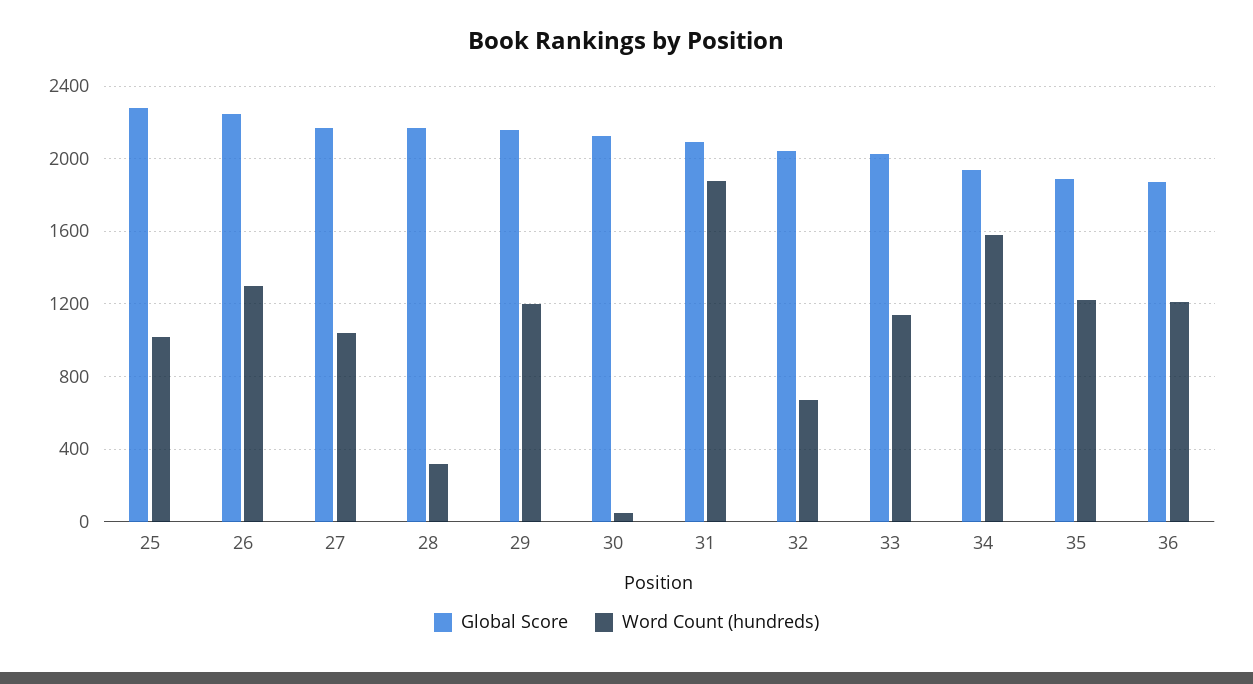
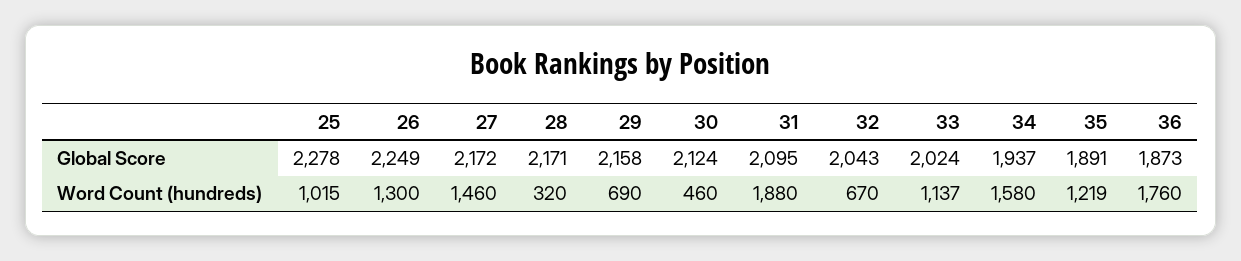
Word Count (hundreds), 27: 1050 -> 1460
Word Count (hundreds), 29: 1200 -> 690
Word Count (hundreds), 30: 50 -> 460
Word Count (hundreds), 36: 1200 -> 1760

